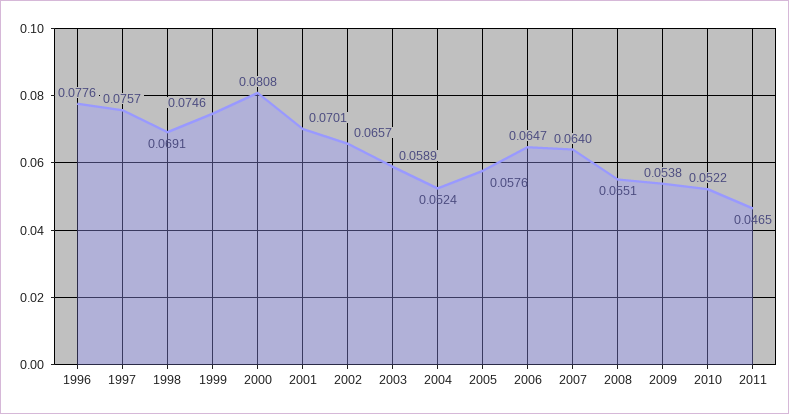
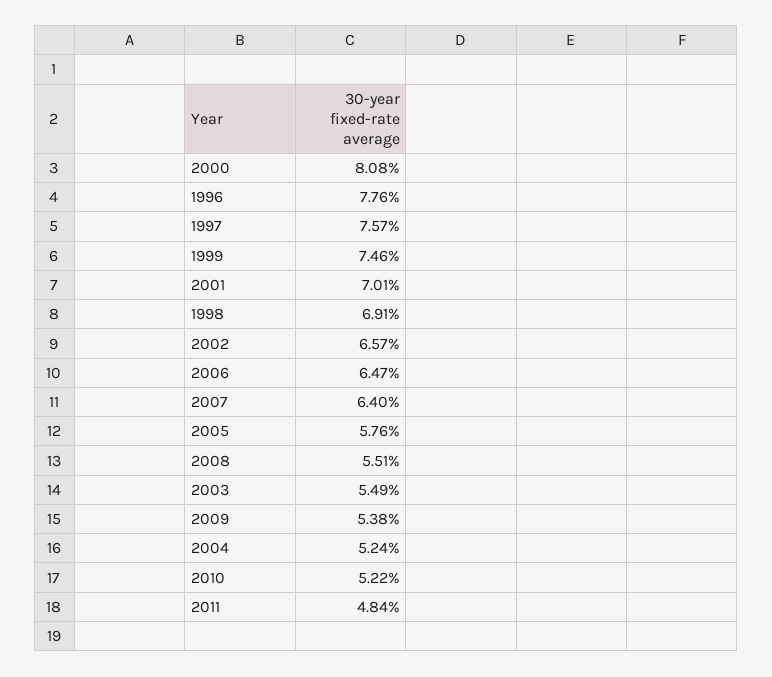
2003: 0.0589 -> 0.0549
2011: 0.0465 -> 0.0484

